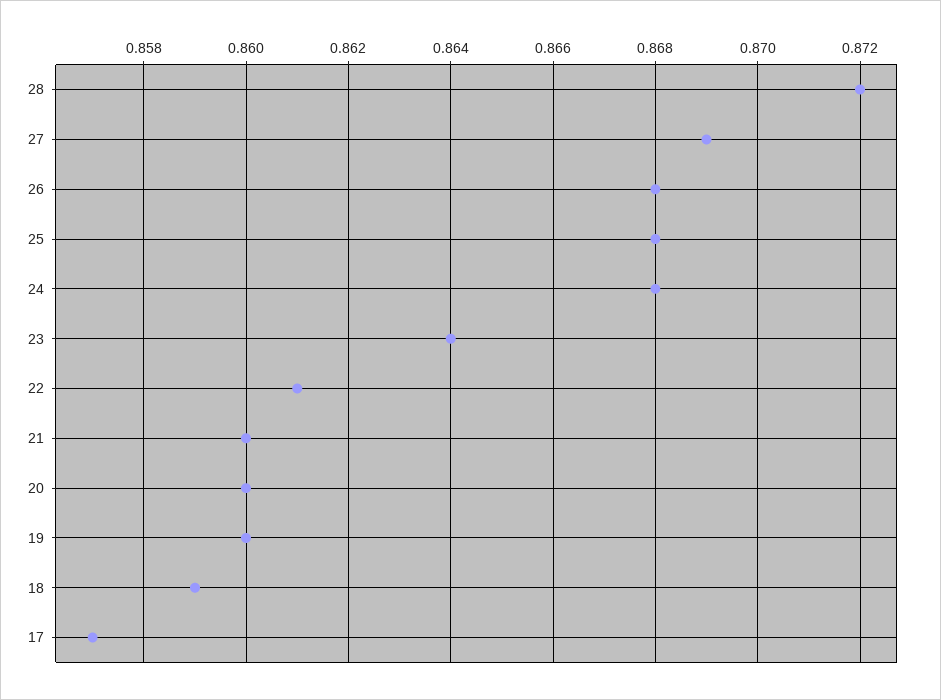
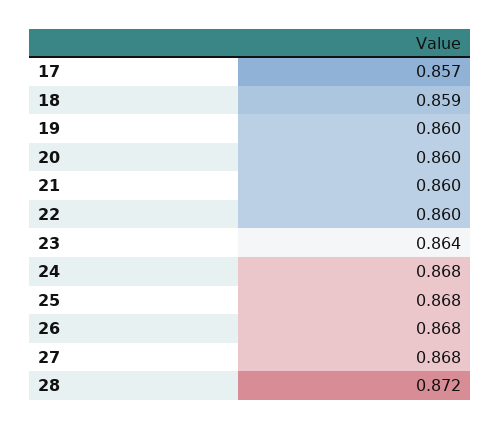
27: 0.869 -> 0.868
22: 0.861 -> 0.86

